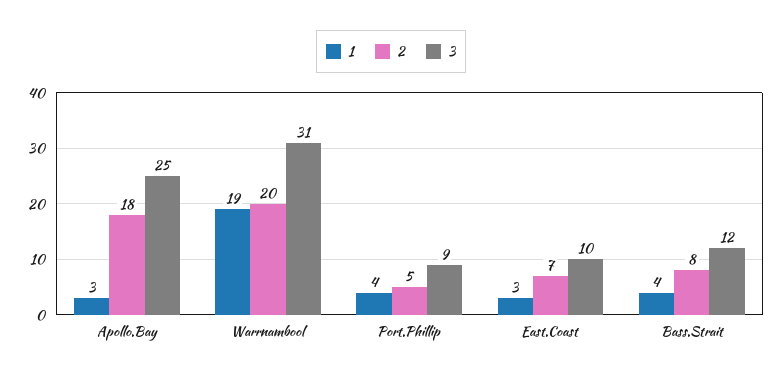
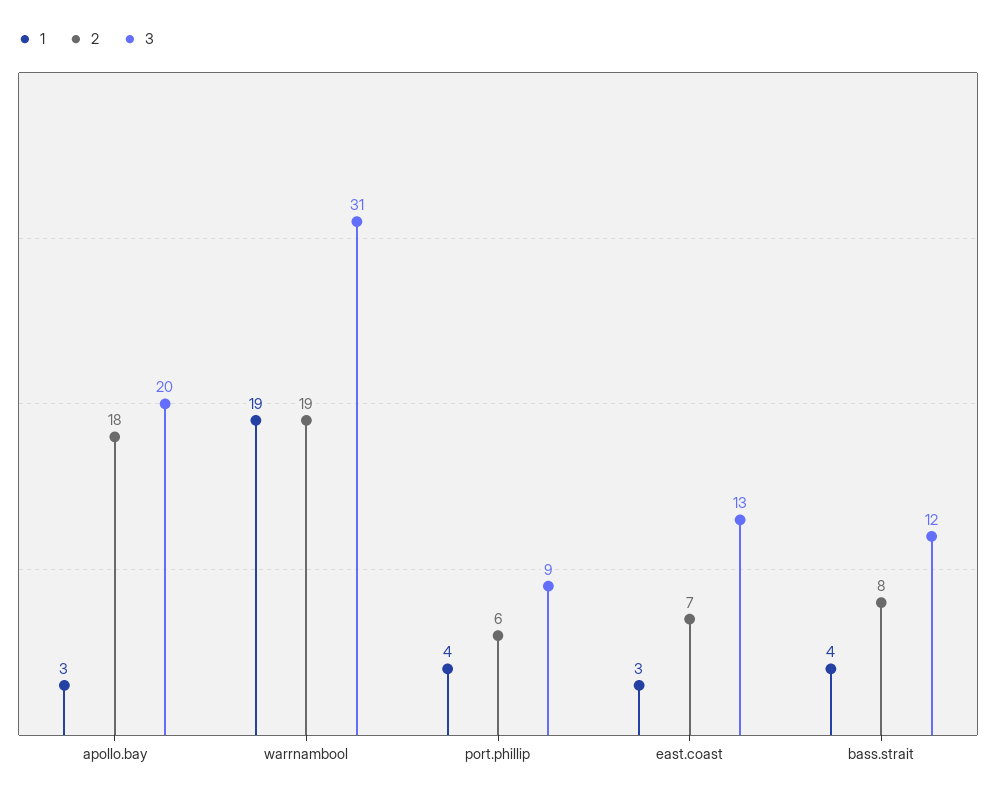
3, Apollo.Bay: 25 -> 20
2, Warrnambool: 20 -> 19
2, Port.Phillip: 5 -> 6
3, East.Coast: 10 -> 13

